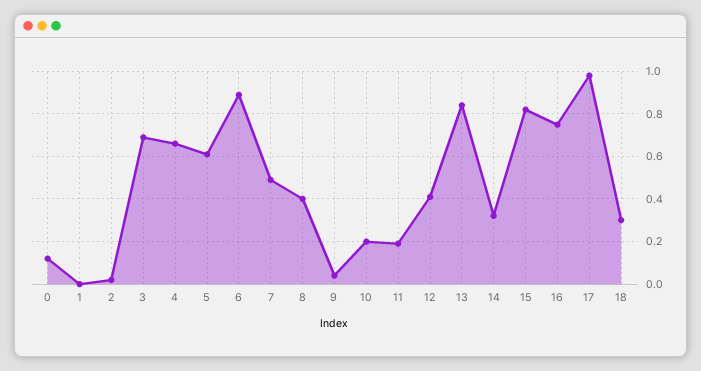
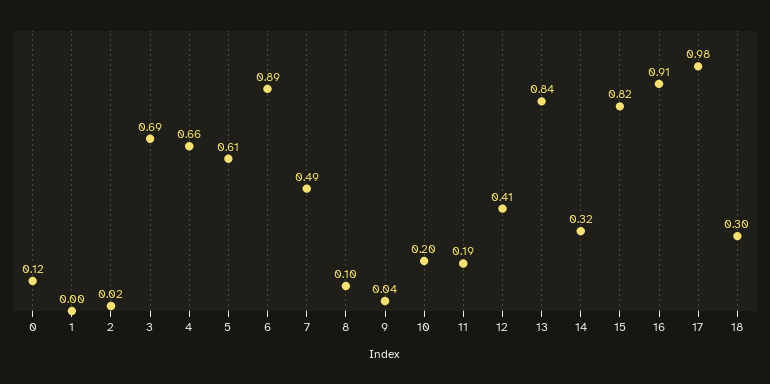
8: 0.4 -> 0.1
16: 0.75 -> 0.91

